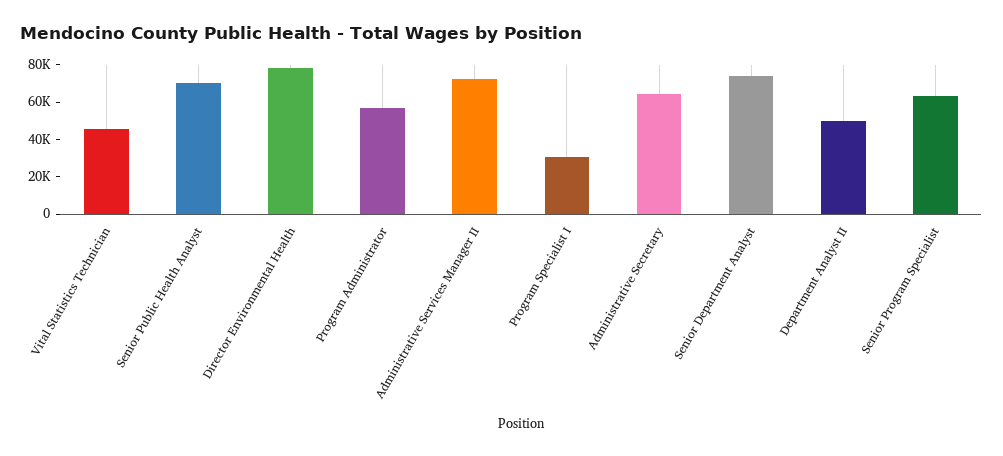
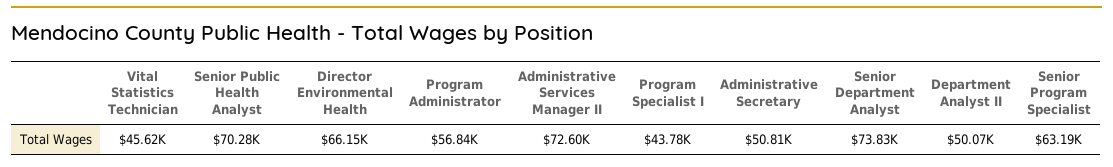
Director Environmental Health: 80000 -> 66150
Program Specialist I: 30000 -> 43780
Administrative Secretary: 65000 -> 50810

